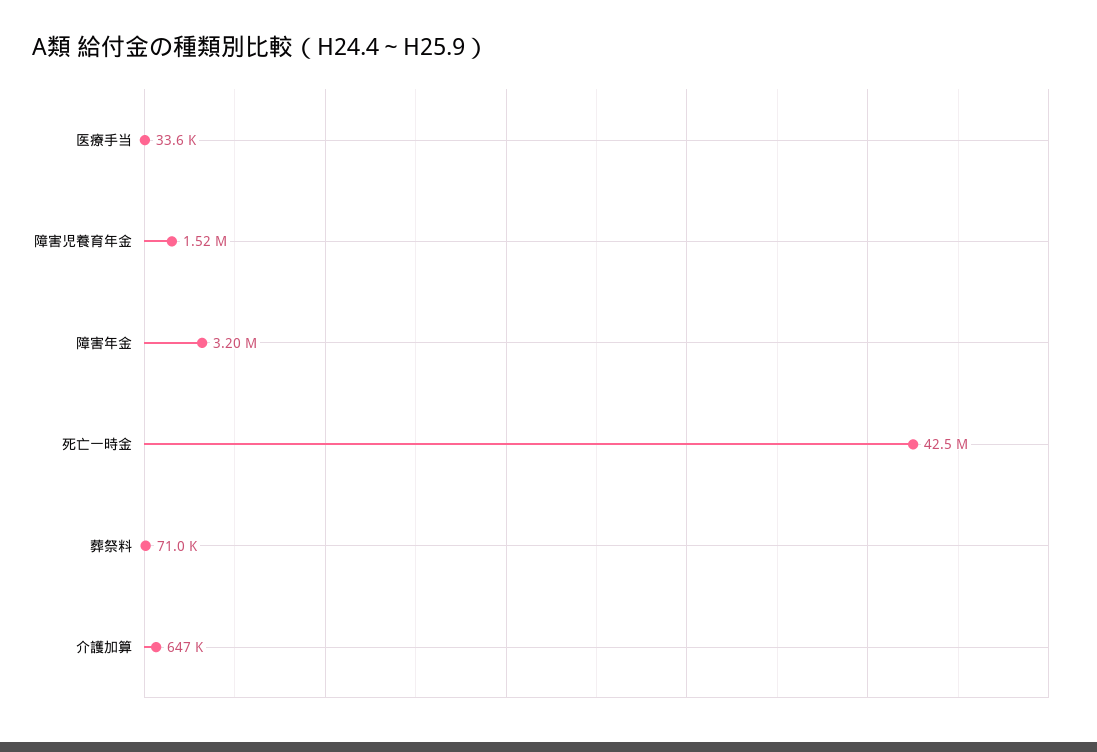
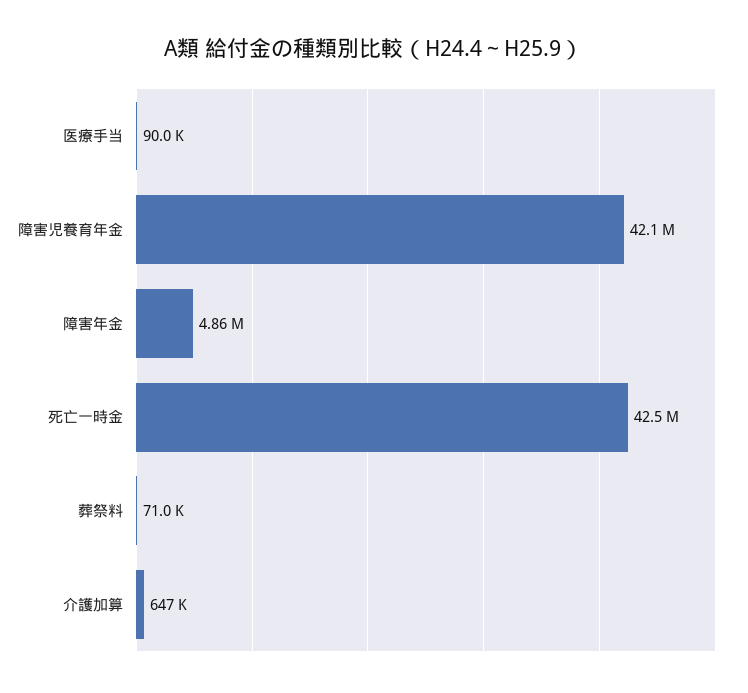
医療手当: 33600 -> 90000
障害児養育年金: 1520000 -> 42100000
障害年金: 3200000 -> 4860000

